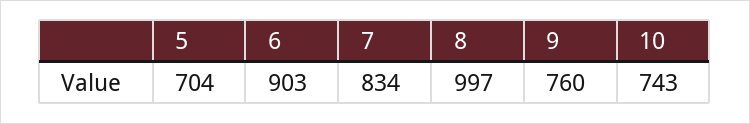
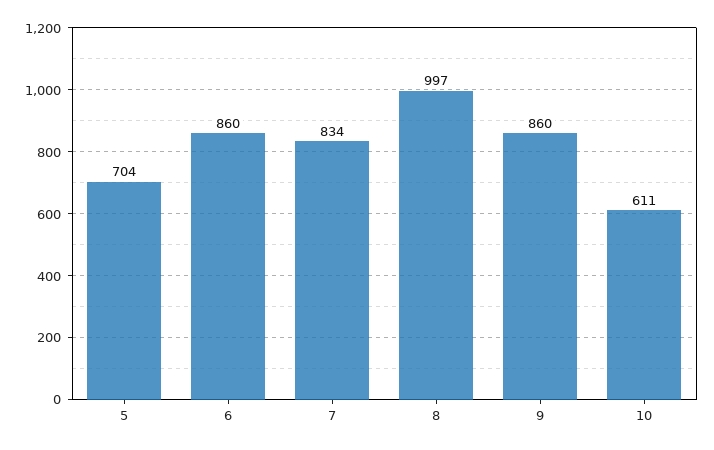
6: 903 -> 860
9: 760 -> 860
10: 743 -> 611

